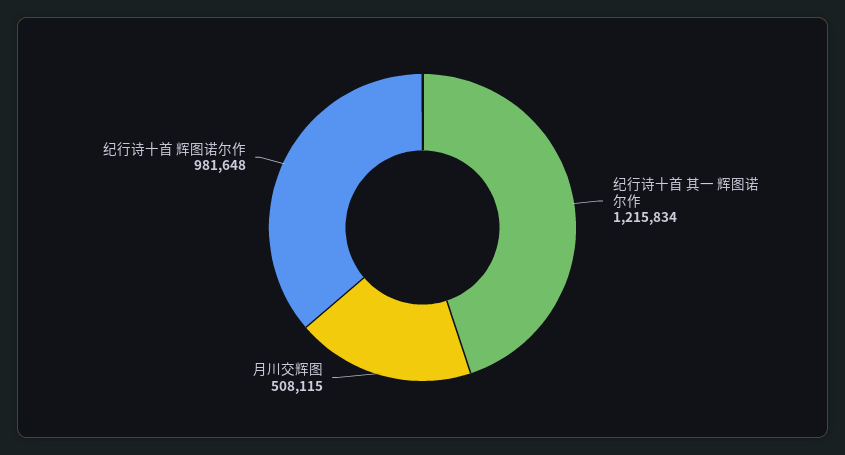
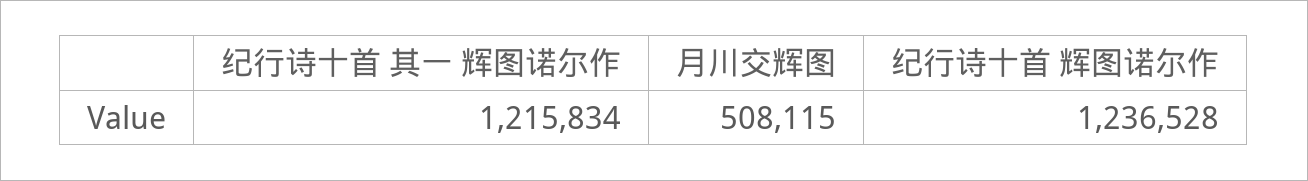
纪行诗十首 辉图诺尔作: 981648 -> 1236528

